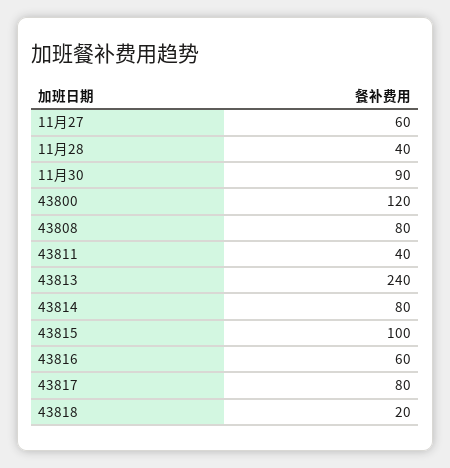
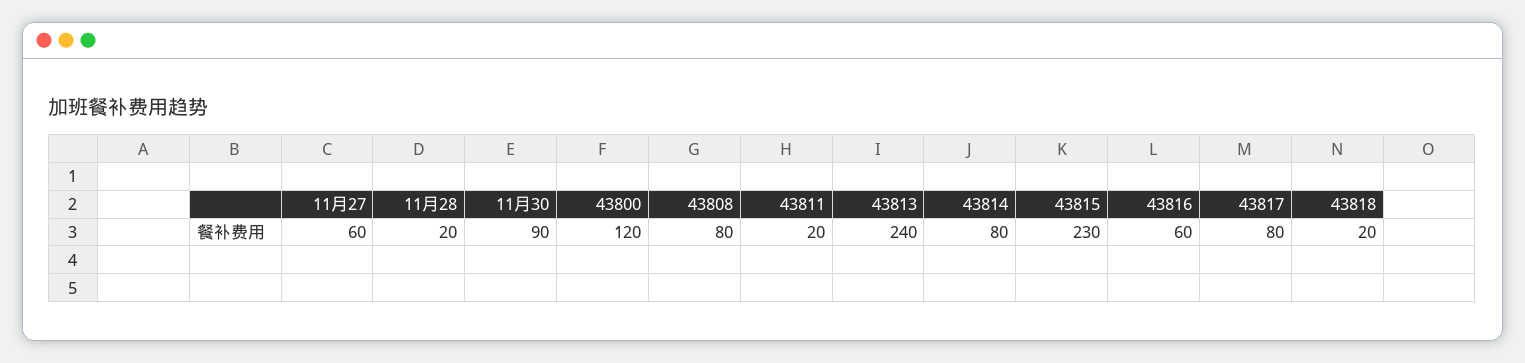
11月28: 40 -> 20
43811: 40 -> 20
43815: 100 -> 230

